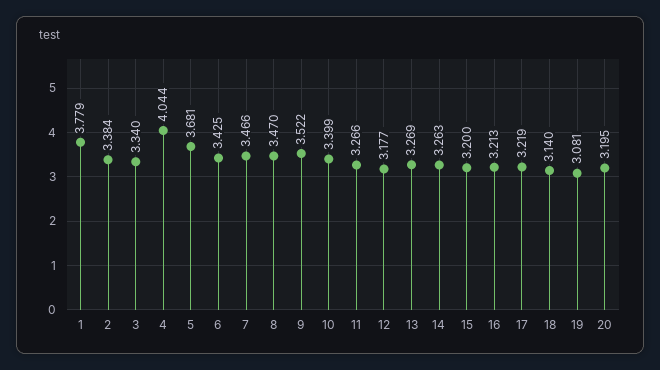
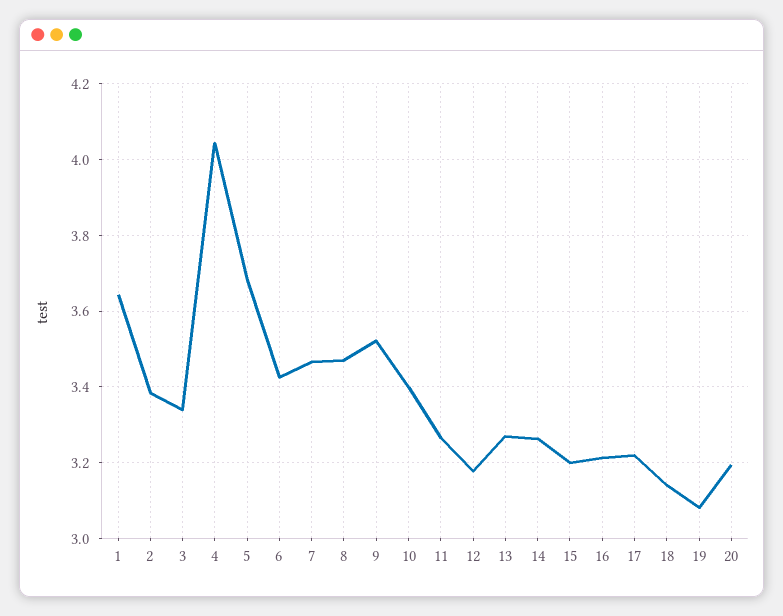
1: 3.779 -> 3.64

